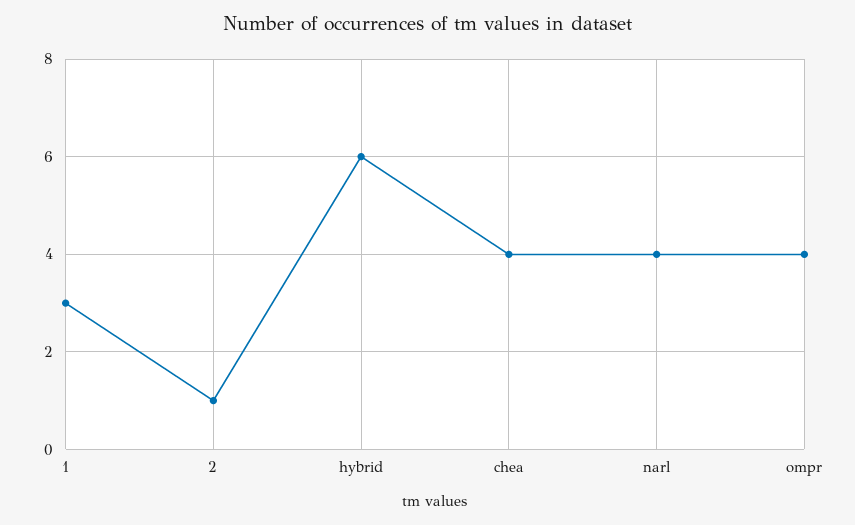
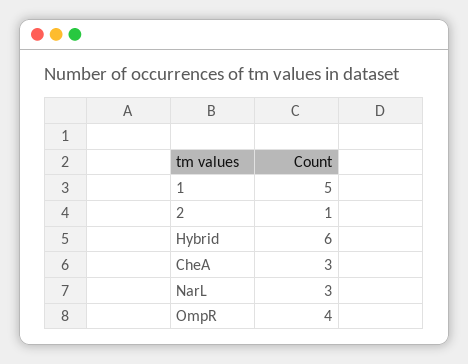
1: 3 -> 5
chea: 4 -> 3
narl: 4 -> 3

